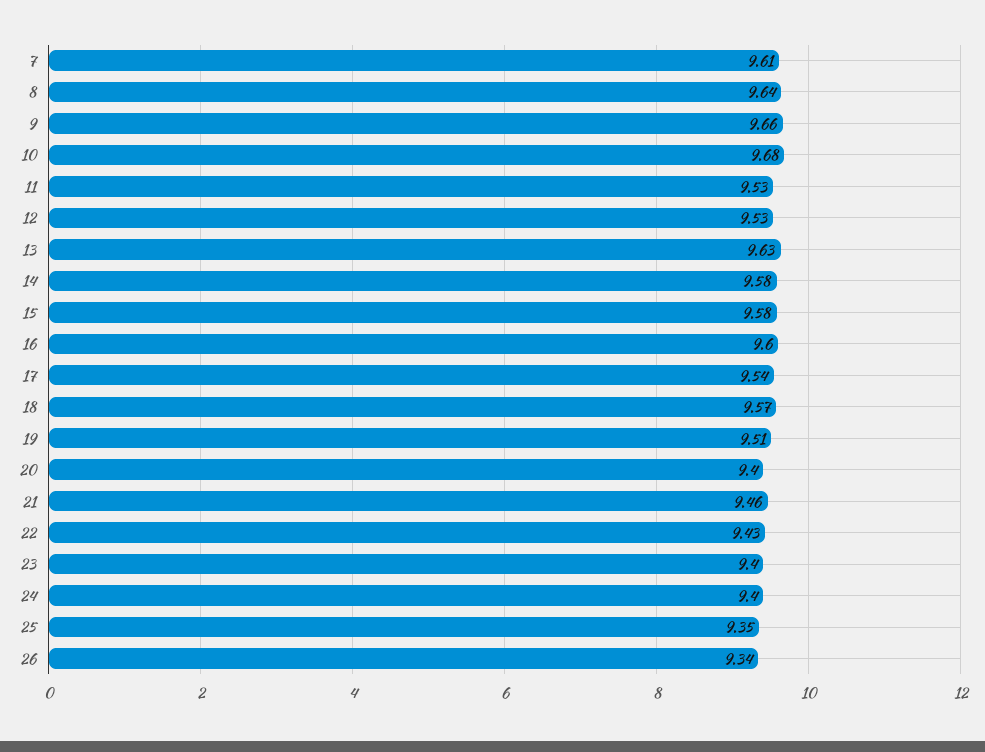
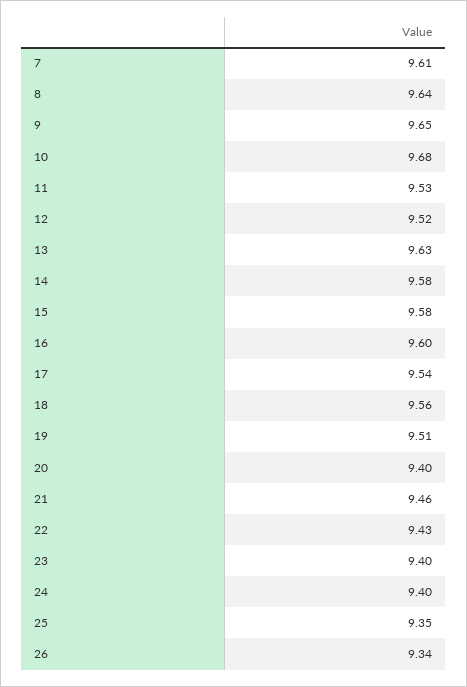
9: 9.66 -> 9.65
12: 9.53 -> 9.52
18: 9.57 -> 9.56

